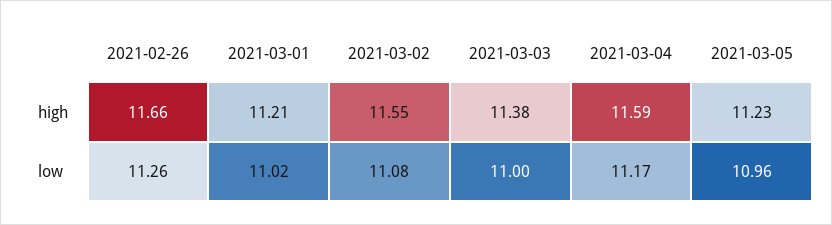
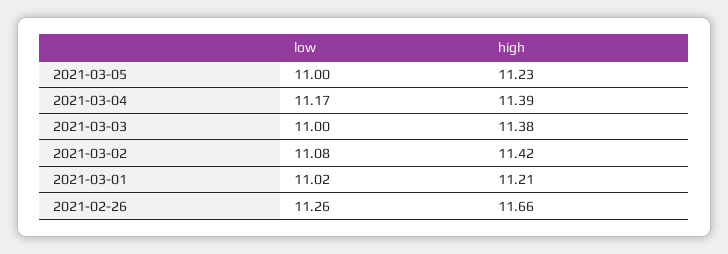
2021-03-02, high: 11.55 -> 11.42
2021-03-04, high: 11.59 -> 11.39
2021-03-05, low: 10.96 -> 11

